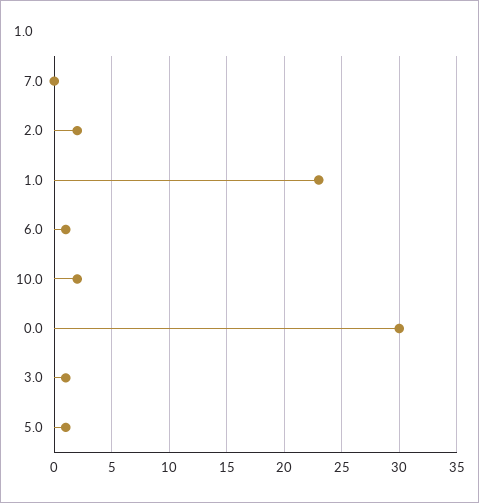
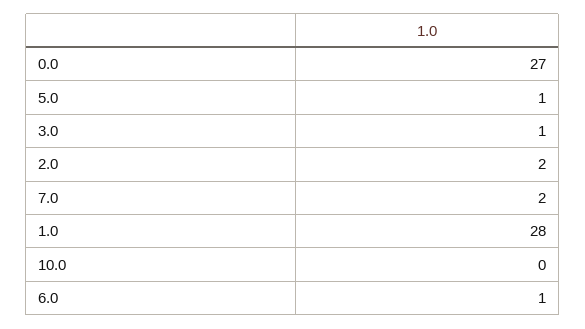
7.0: 0 -> 2
1.0: 23 -> 28
10.0: 2 -> 0
0.0: 30 -> 27

